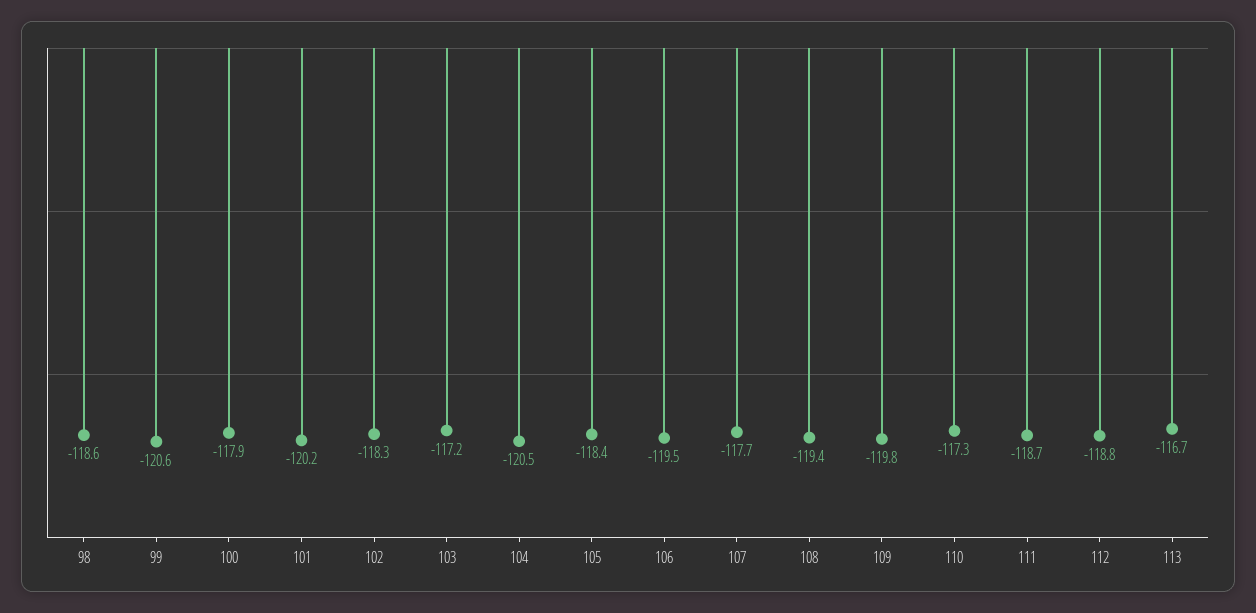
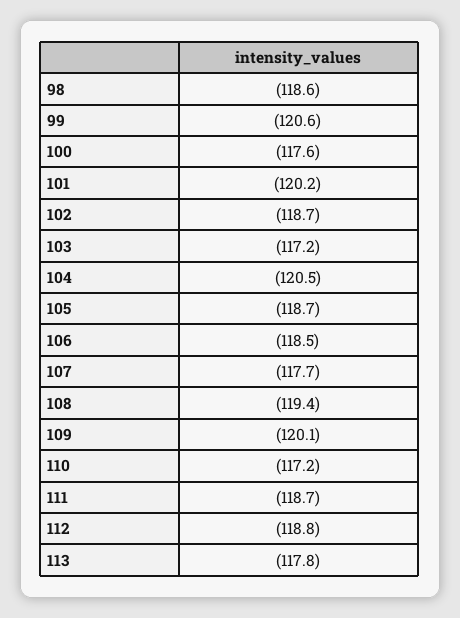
100: -117.9 -> -117.6
102: -118.3 -> -118.7
105: -118.4 -> -118.7
106: -119.5 -> -118.5
109: -119.8 -> -120.1
110: -117.3 -> -117.2
113: -116.7 -> -117.8

